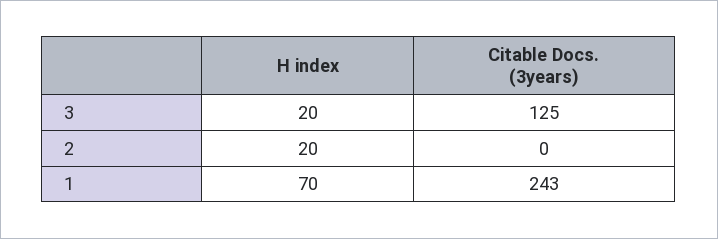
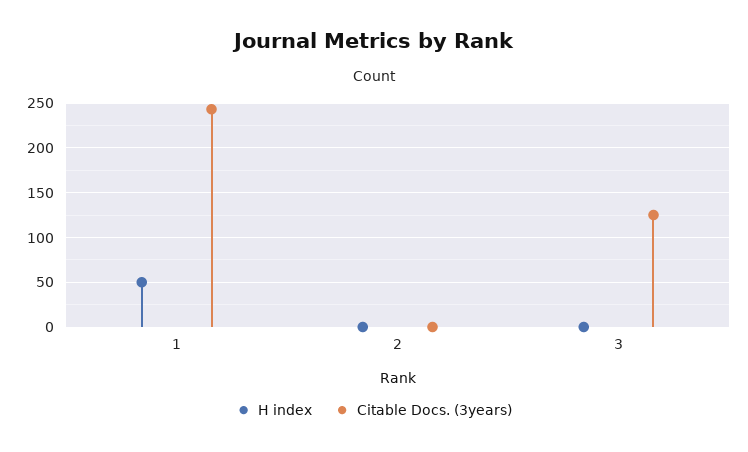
H index, 3: 20 -> 0
H index, 2: 20 -> 0
H index, 1: 70 -> 50

